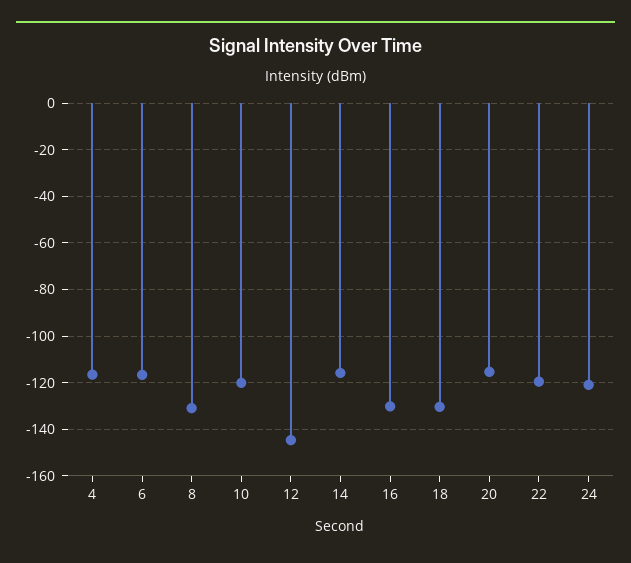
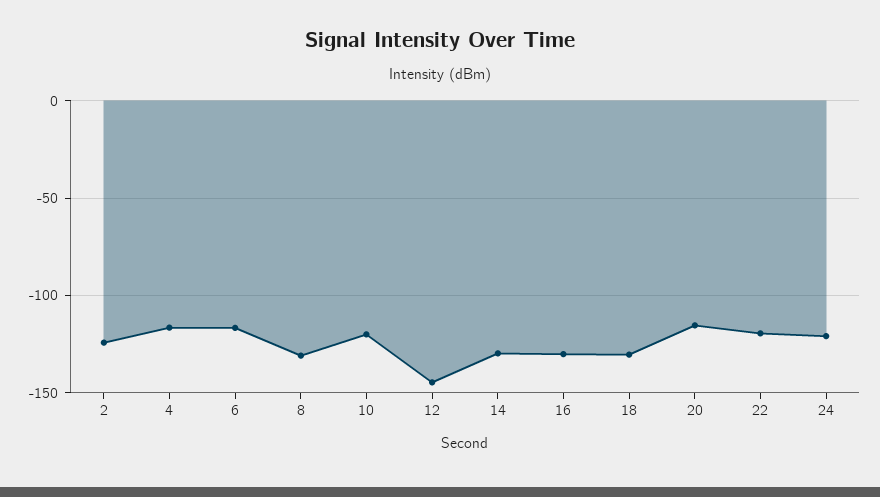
14: -115 -> -130
2: none -> -125

